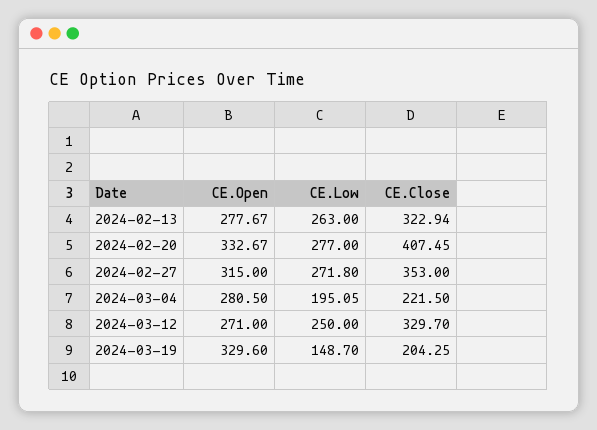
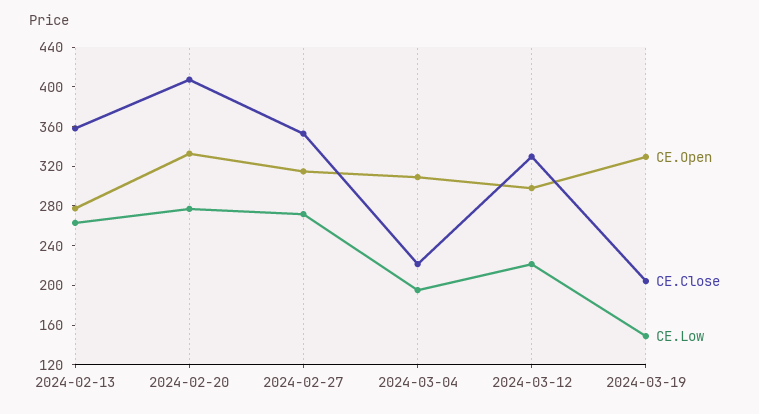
CE.Close, 2024-02-13: 322.94 -> 360
CE.Open, 2024-03-04: 280.5 -> 310
CE.Open, 2024-03-12: 271 -> 300
CE.Low, 2024-03-12: 250 -> 220

